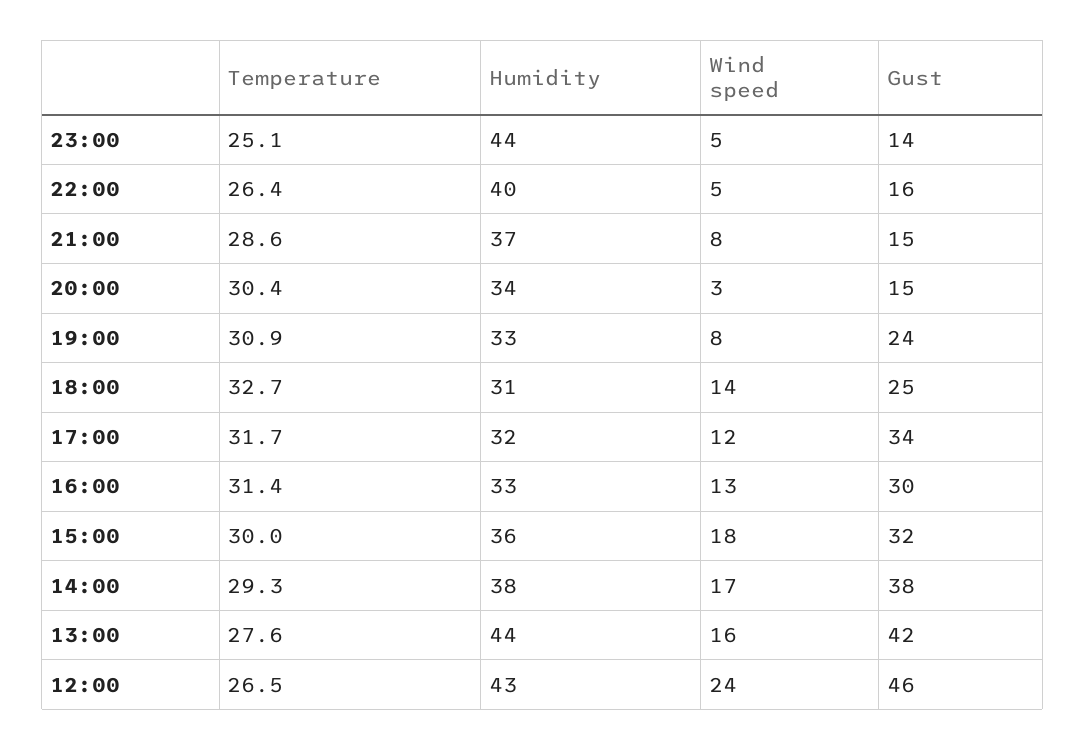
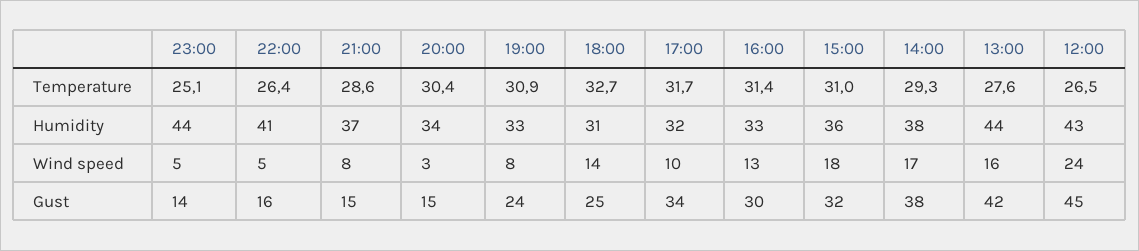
Humidity, 22:00: 40 -> 41
Wind speed, 17:00: 12 -> 10
Temperature, 15:00: 30 -> 31
Gust, 12:00: 46 -> 45

